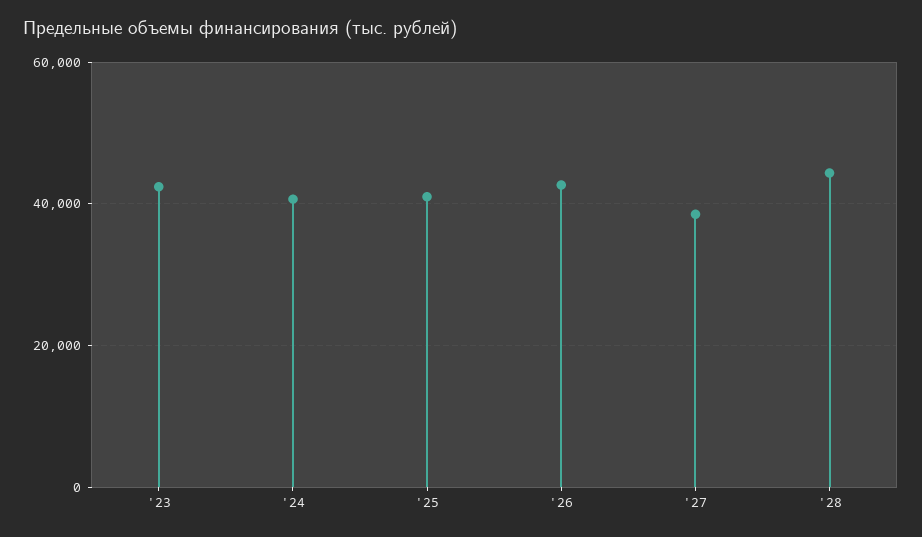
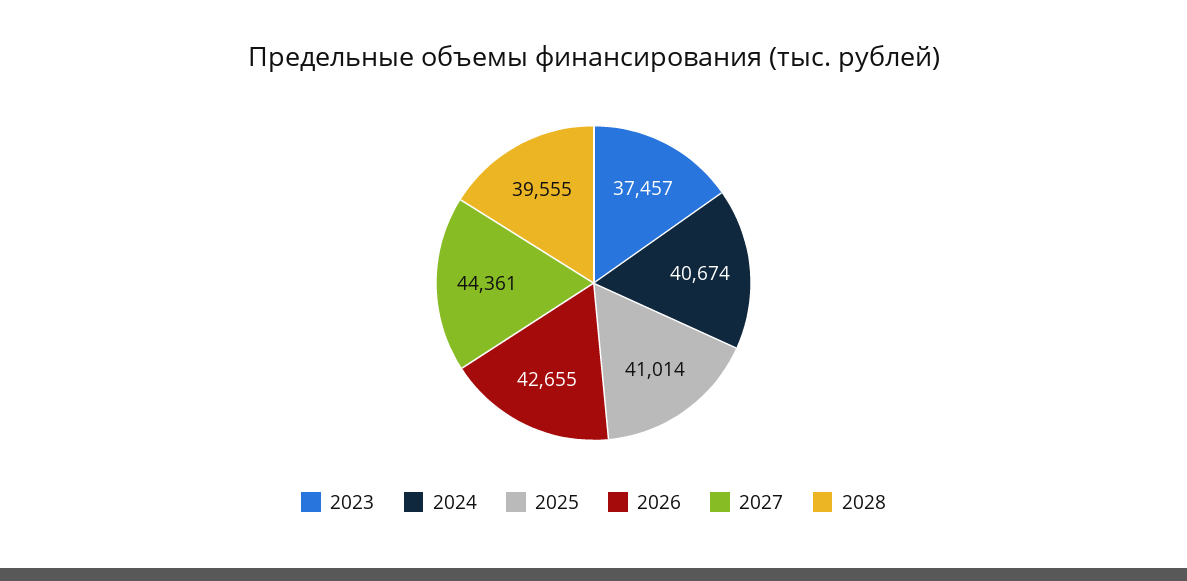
'23: 42000 -> 37457
'27: 38000 -> 44361
'28: 44000 -> 39555

